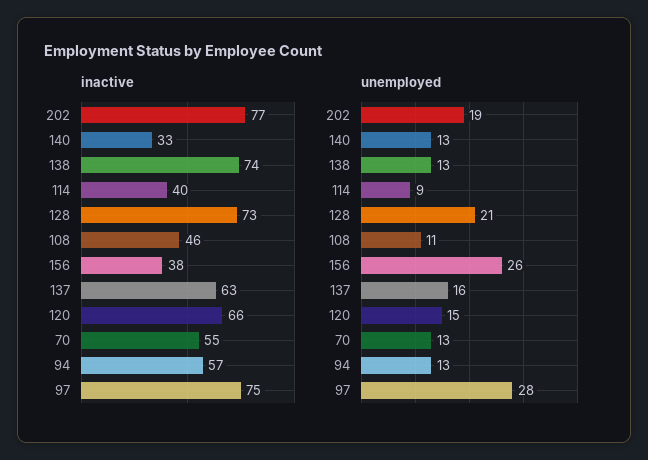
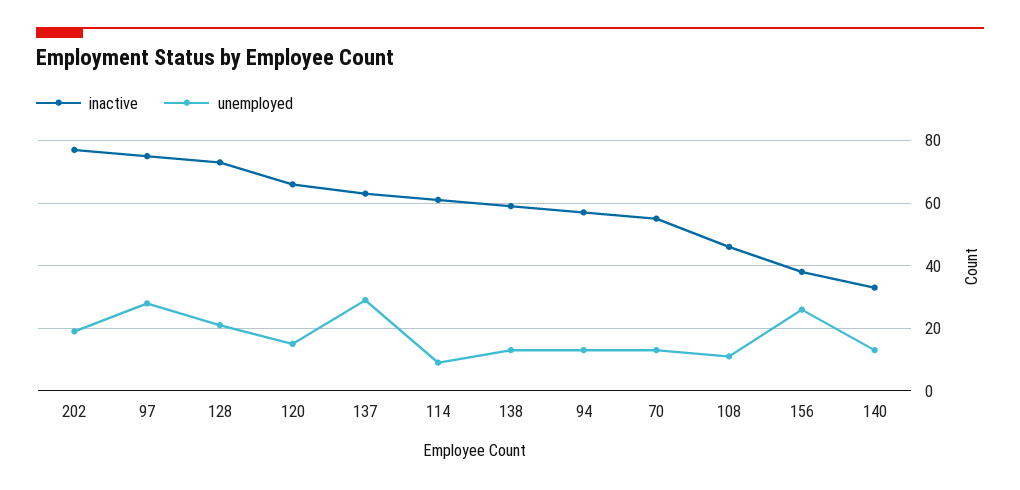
inactive, 138: 74 -> 60
inactive, 114: 40 -> 60
unemployed, 137: 16 -> 30

